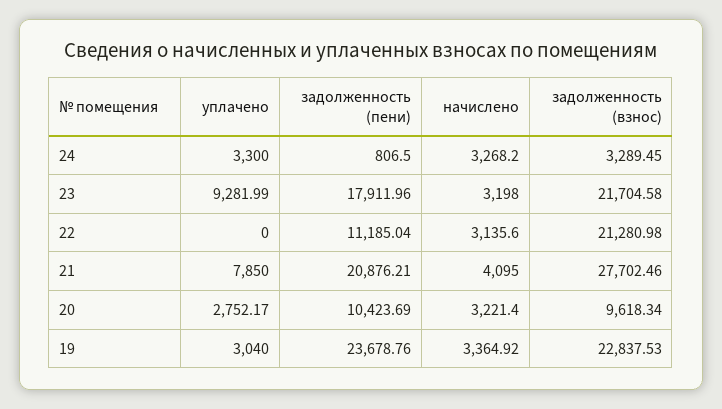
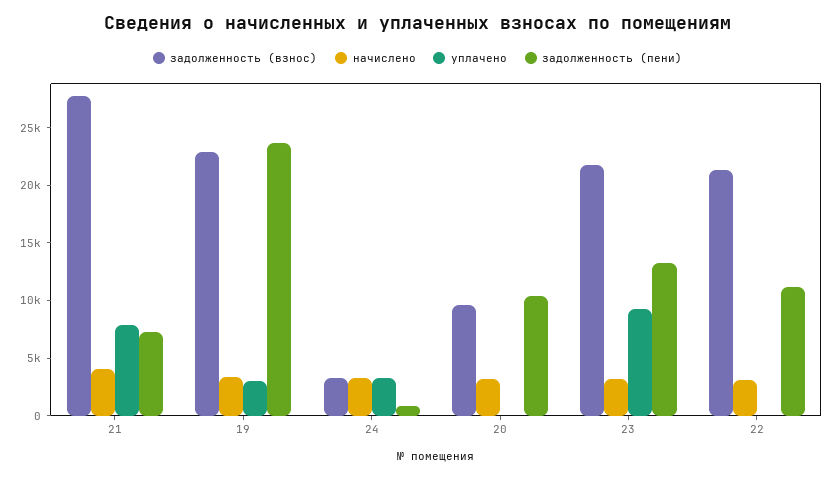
задолженность (пени), 23: 17911.96 -> 13000
задолженность (пени), 21: 20876.21 -> 7000
уплачено, 20: 2752.17 -> 0

